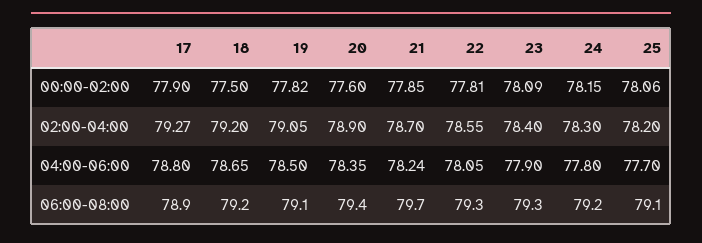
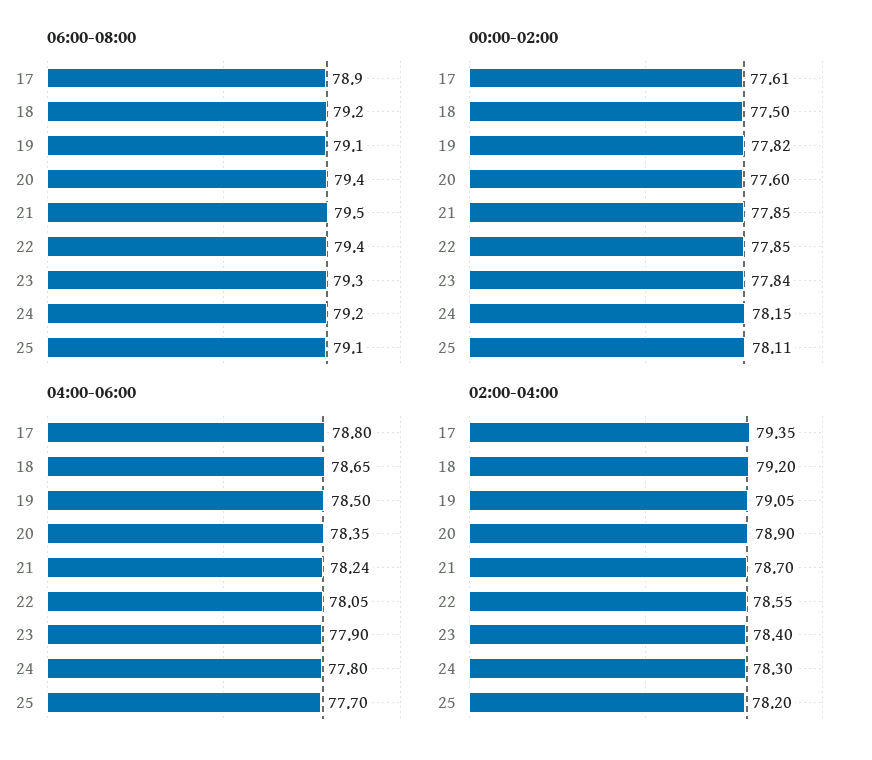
00:00-02:00, 17: 77.9 -> 77.61
00:00-02:00, 22: 77.81 -> 77.85
00:00-02:00, 23: 78.09 -> 77.84
00:00-02:00, 25: 78.06 -> 78.11
02:00-04:00, 17: 79.27 -> 79.35
06:00-08:00, 21: 79.7 -> 79.5
06:00-08:00, 22: 79.3 -> 79.4

